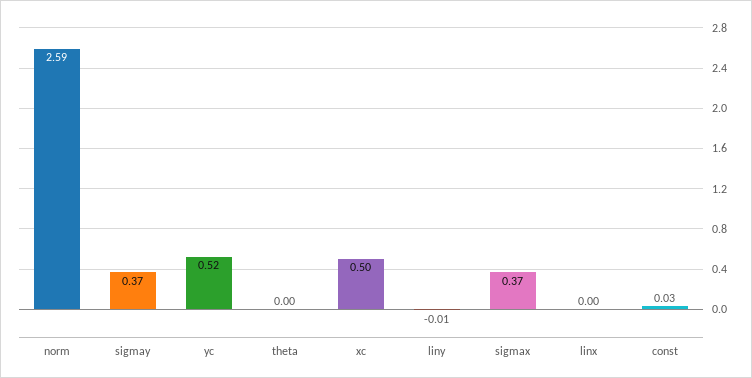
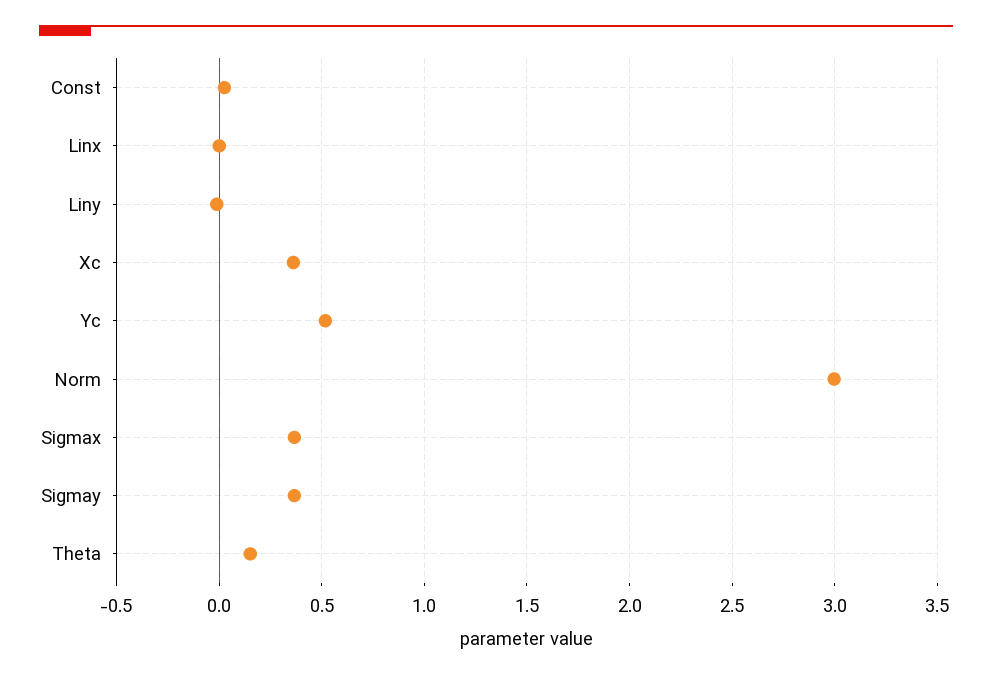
norm: 2.59 -> 3
theta: 0 -> 0.15
xc: 0.5 -> 0.35

